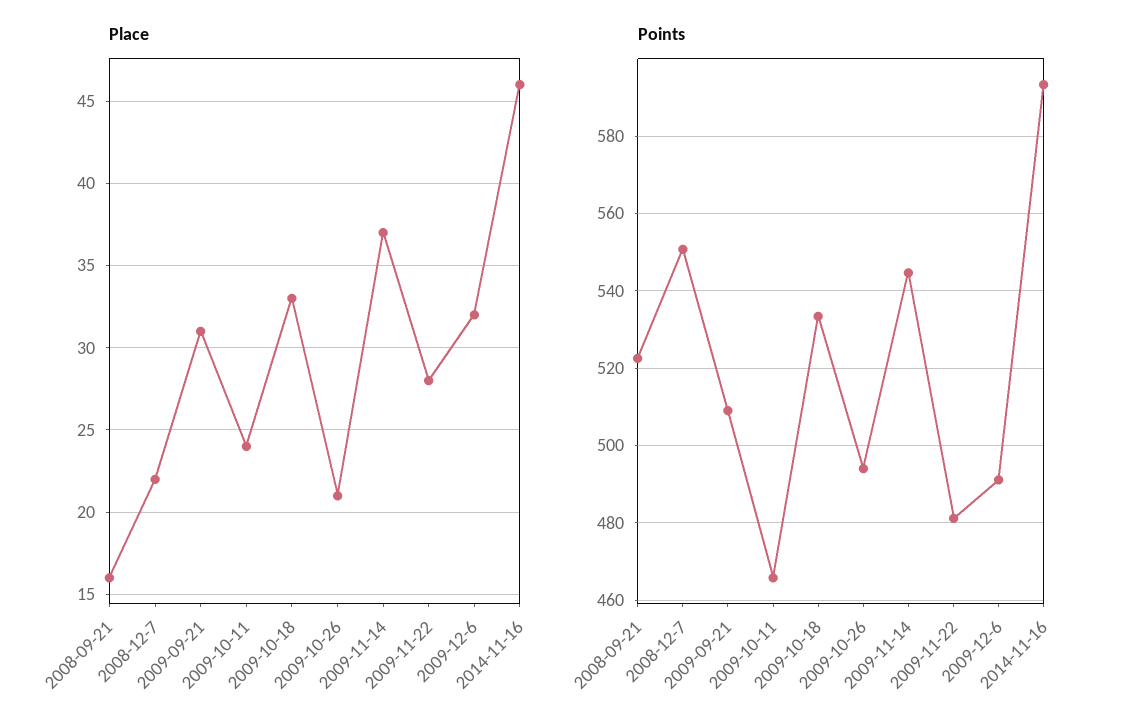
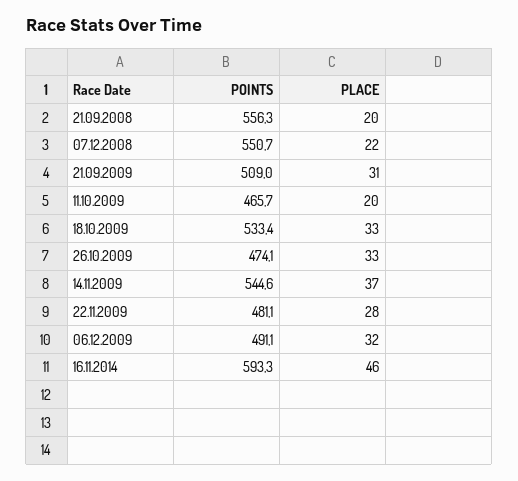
Place, 2008-09-21: 16 -> 20
Place, 2009-10-11: 24 -> 20
Place, 2009-10-26: 21 -> 33
Points, 2008-09-21: 522 -> 556.3
Points, 2009-10-26: 494 -> 474.1

